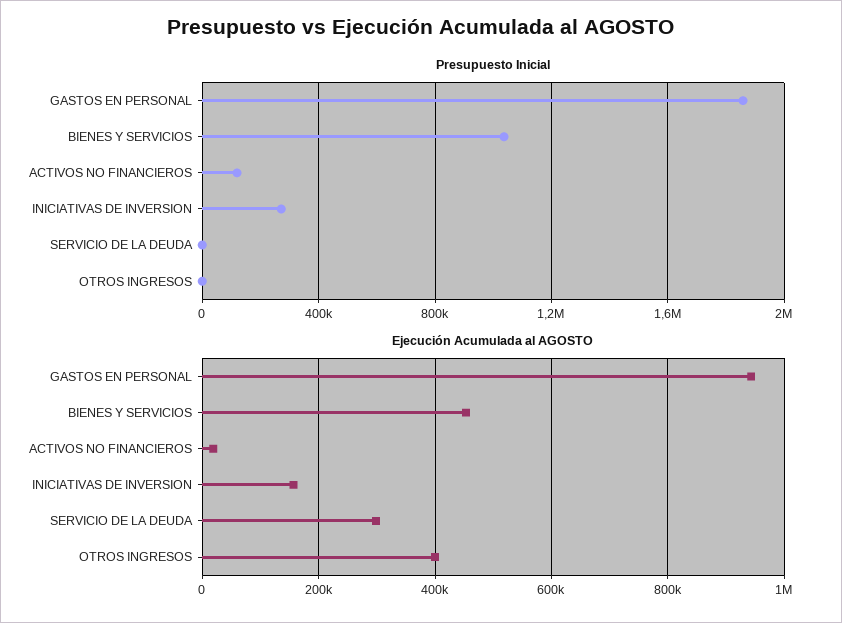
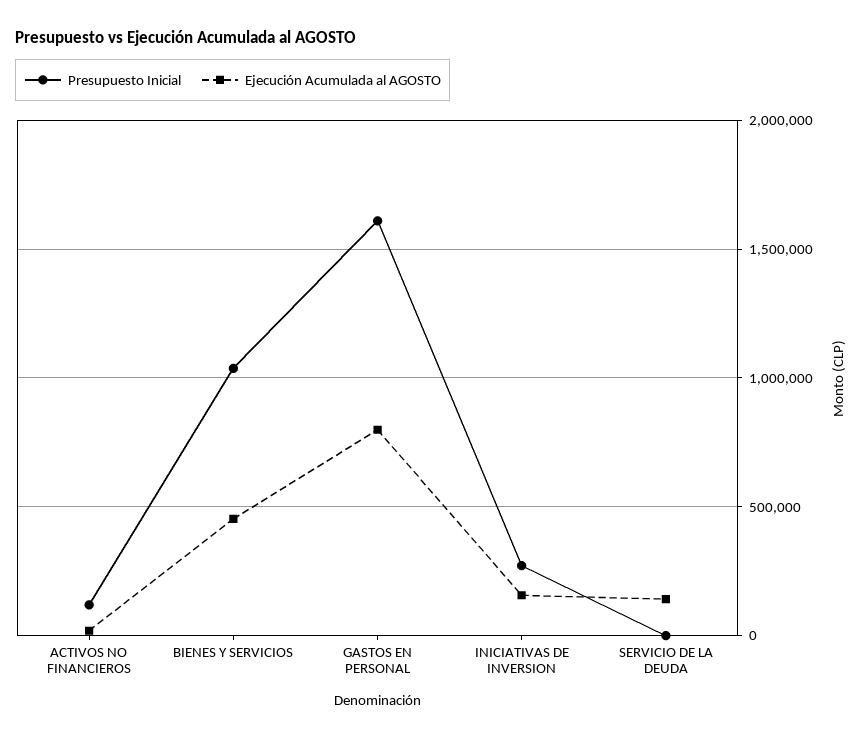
Presupuesto Inicial, GASTOS EN PERSONAL: 1850000 -> 1600000
Presupuesto Inicial, OTROS INGRESOS: 0 -> none
Ejecución Acumulada al AGOSTO, GASTOS EN PERSONAL: 940000 -> 800000
Ejecución Acumulada al AGOSTO, SERVICIO DE LA DEUDA: 300000 -> 150000
Ejecución Acumulada al AGOSTO, OTROS INGRESOS: 400000 -> none

